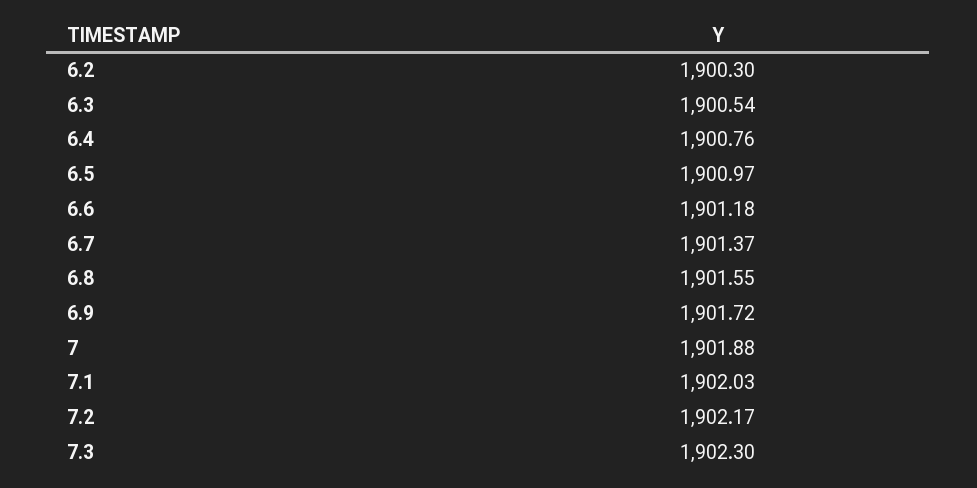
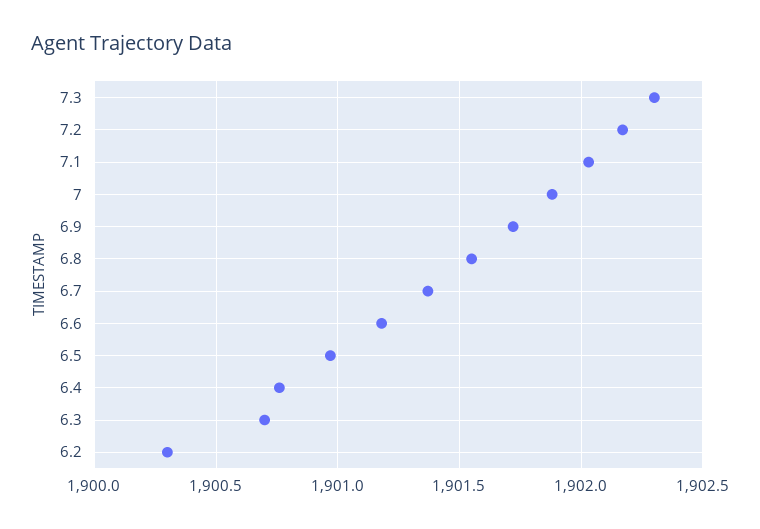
6.3: 1900.54 -> 1900.7

